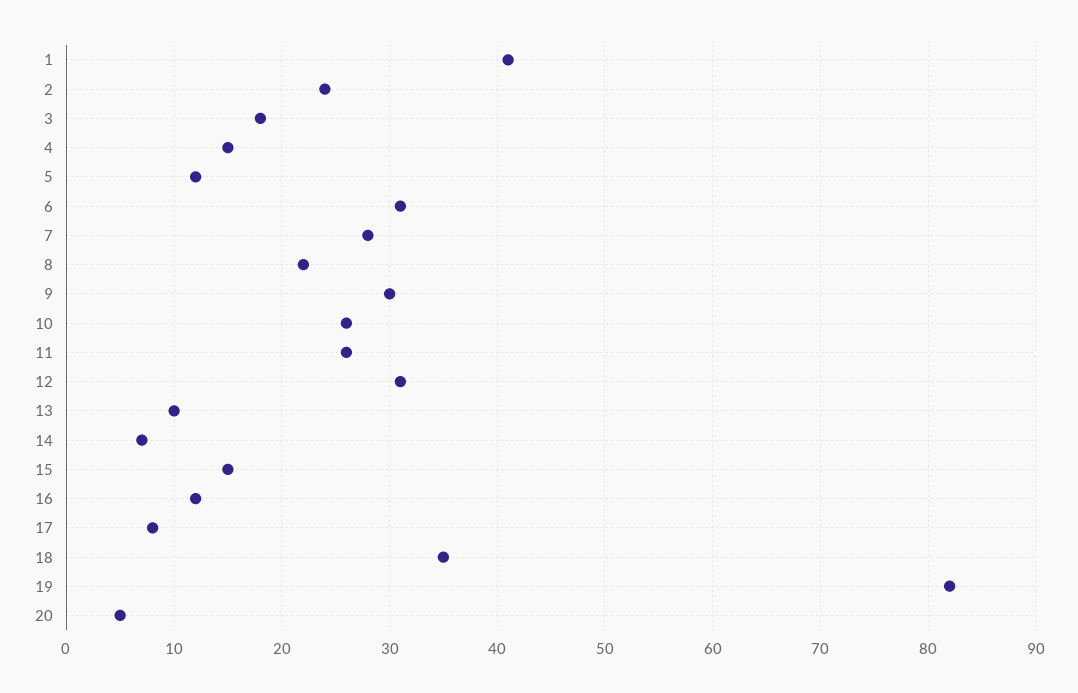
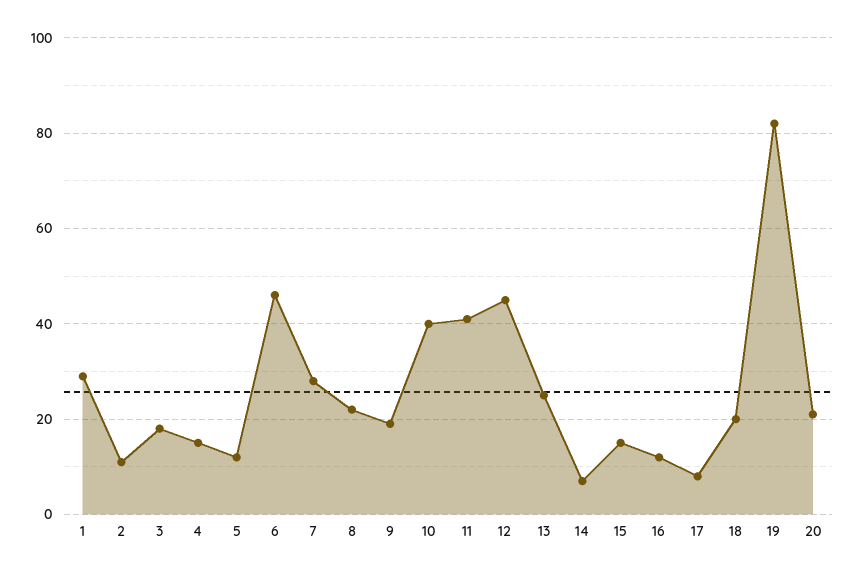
1: 41 -> 30
2: 24 -> 10
6: 31 -> 45
9: 30 -> 20
10: 26 -> 40
11: 26 -> 40
12: 31 -> 45
13: 10 -> 25
18: 35 -> 20
20: 5 -> 20

